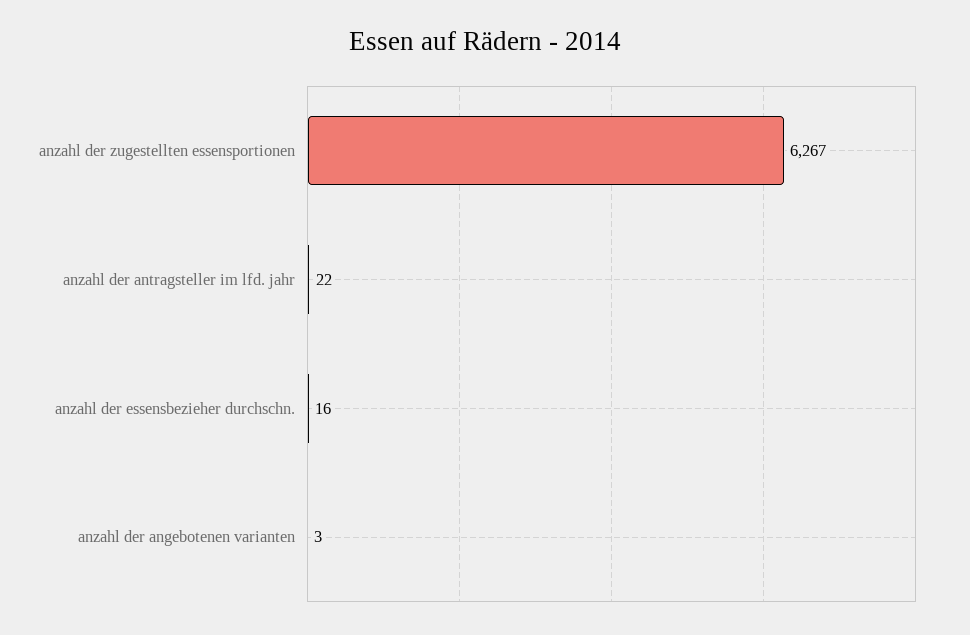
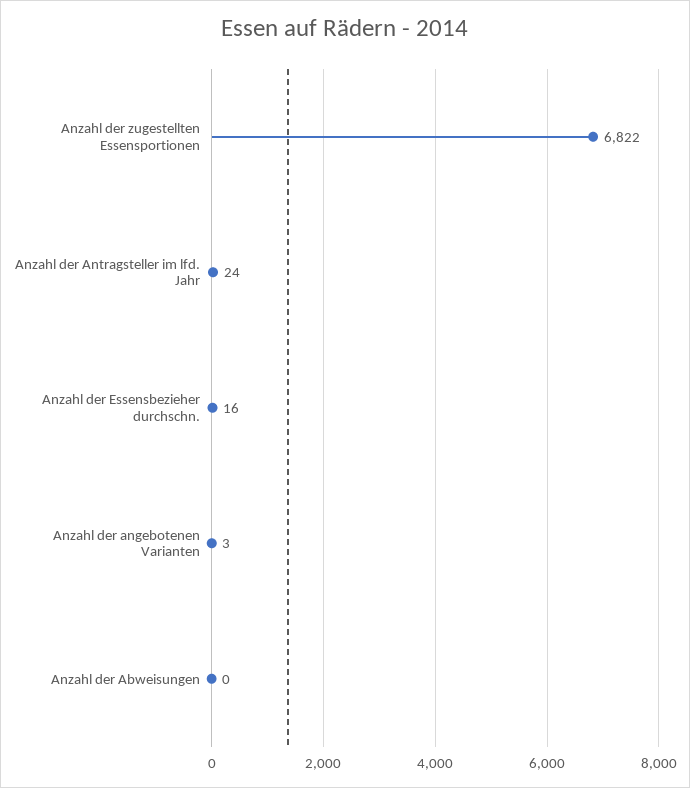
anzahl der zugestellten essensportionen: 6267 -> 6822
anzahl der antragsteller im lfd. jahr: 22 -> 24
Anzahl der Abweisungen: none -> 0

